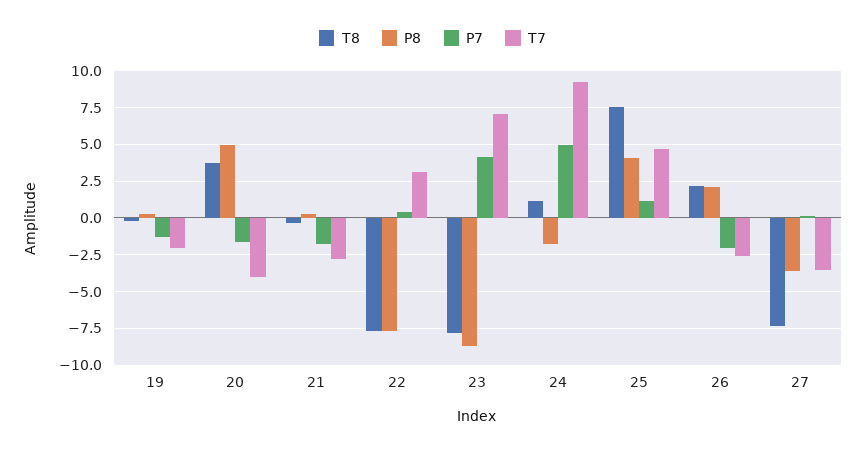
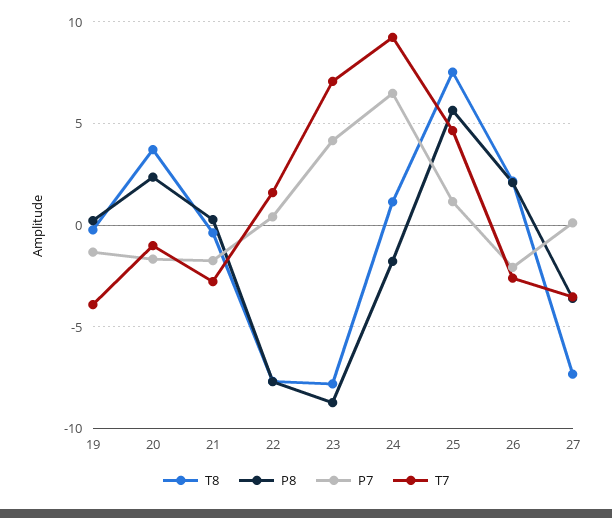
T7, 19: -2 -> -4
P8, 20: 5 -> 2.5
T7, 20: -4 -> -1
T7, 22: 3 -> 1.5
P7, 24: 5 -> 6.5
P8, 25: 4 -> 5.5

